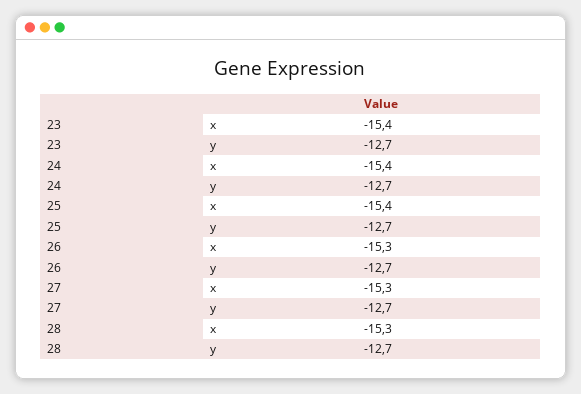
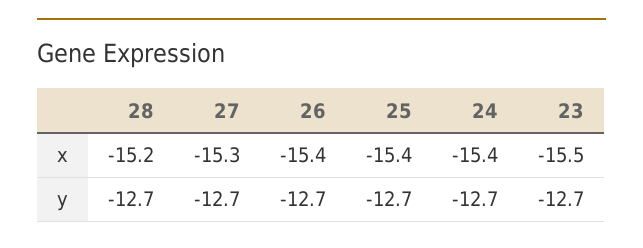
23, x: -15.4 -> -15.5
26, x: -15.3 -> -15.4
28, x: -15.3 -> -15.2

